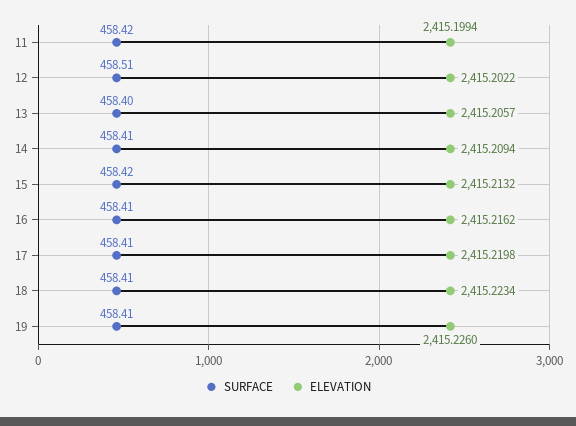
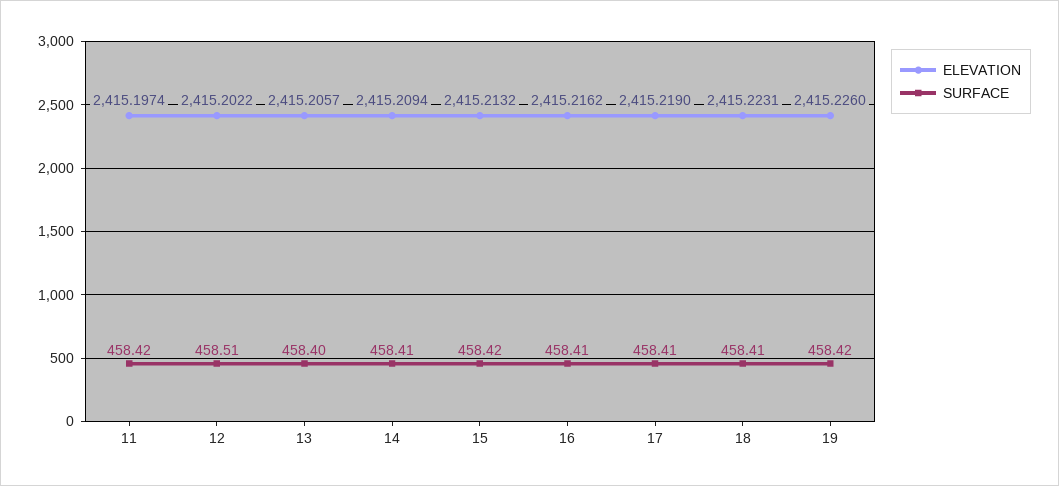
ELEVATION, 11: 2415.1994 -> 2415.1974
ELEVATION, 17: 2415.2198 -> 2415.219
ELEVATION, 18: 2415.2234 -> 2415.2231
SURFACE, 19: 458.41 -> 458.42

